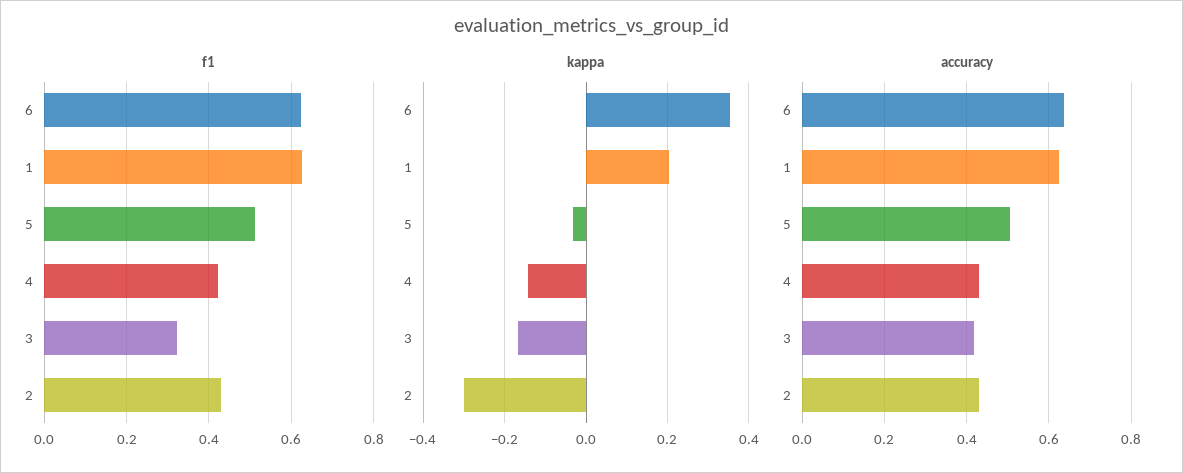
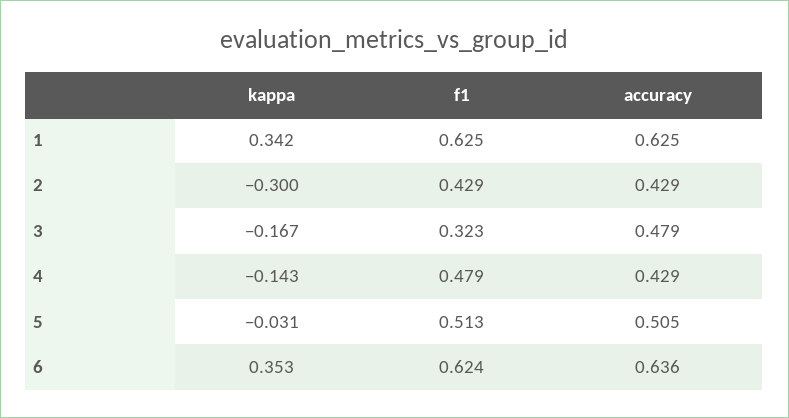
f1, 4: 0.42 -> 0.479
kappa, 1: 0.2 -> 0.342
accuracy, 3: 0.42 -> 0.479

